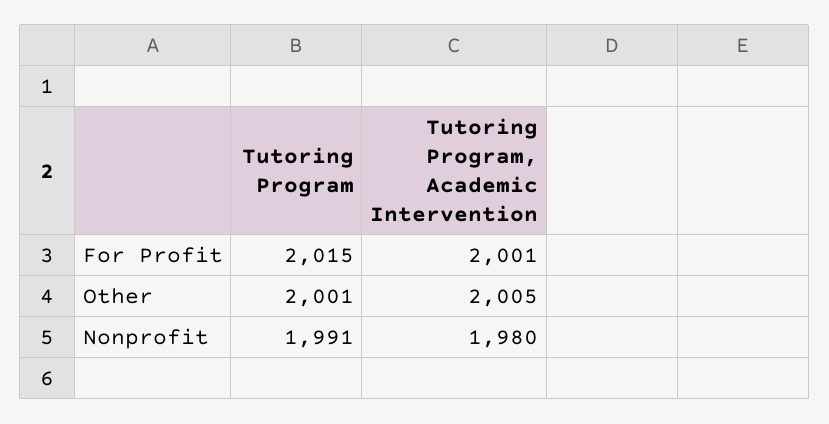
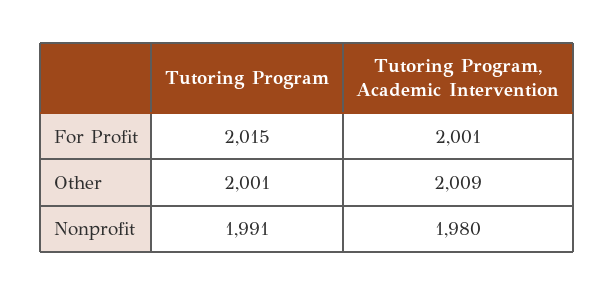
Tutoring Program, Academic Intervention, Other: 2005 -> 2009

